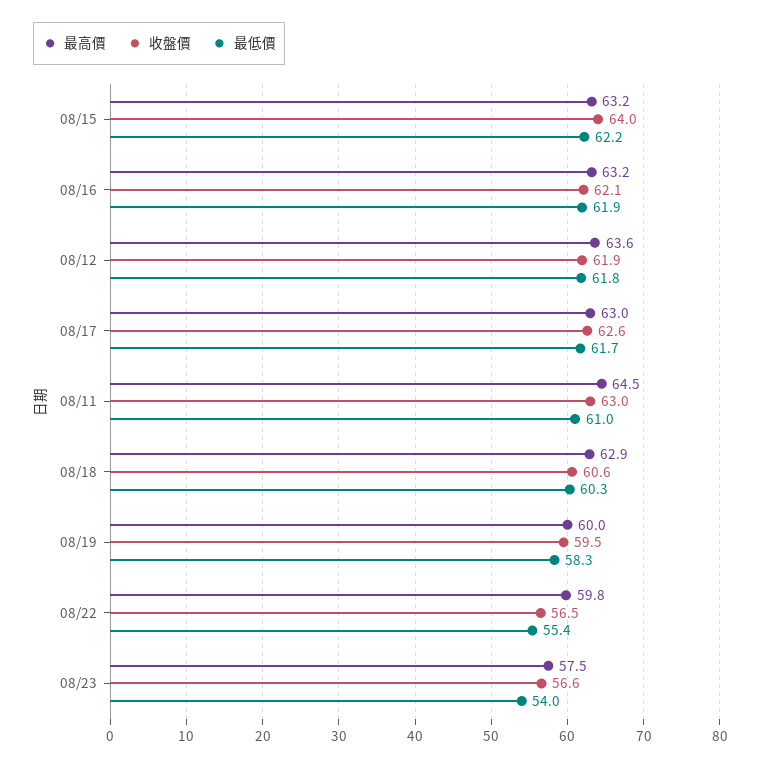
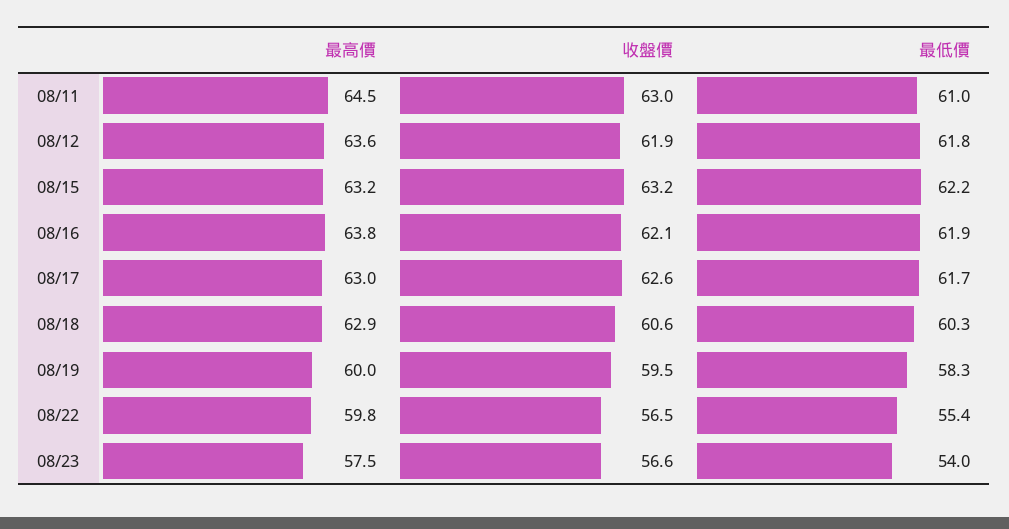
收盤價, 08/15: 64 -> 63.2
最高價, 08/16: 63.2 -> 63.8

